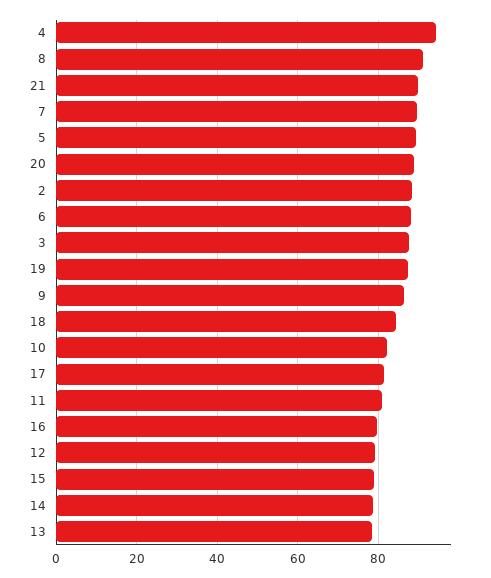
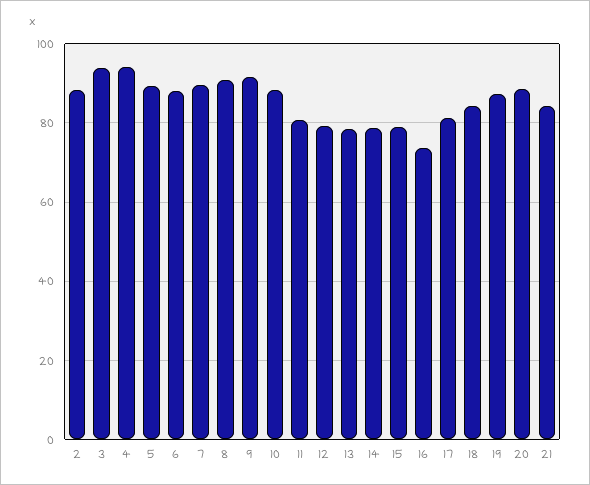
21: 90 -> 84
3: 88 -> 94
9: 86 -> 92
10: 82 -> 88
16: 80 -> 74

